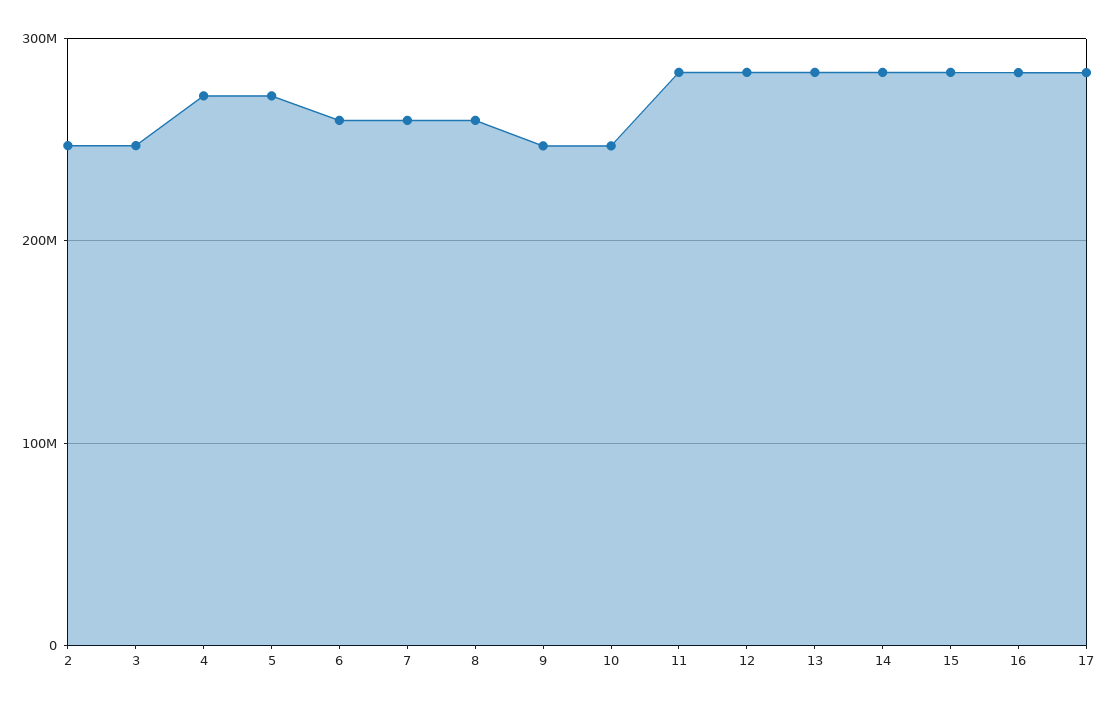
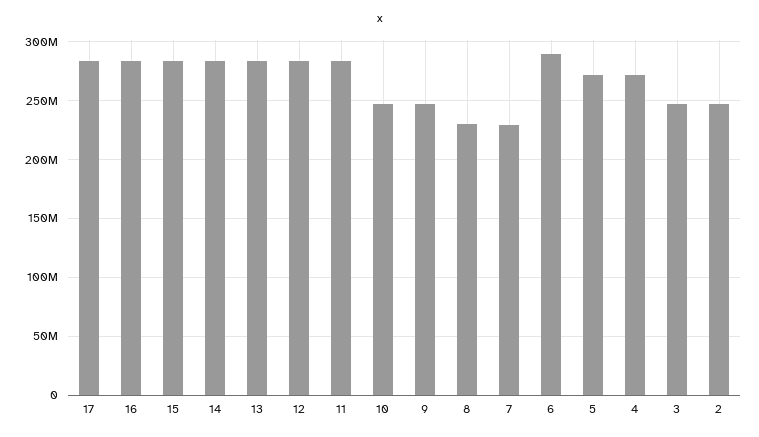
6: 260000000 -> 290000000
7: 260000000 -> 230000000
8: 260000000 -> 230000000

